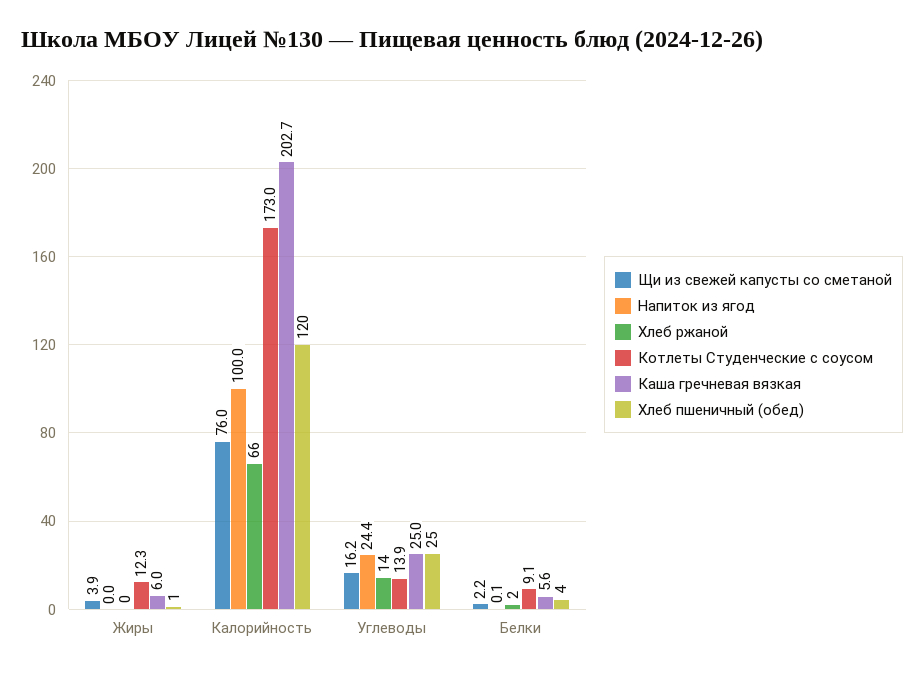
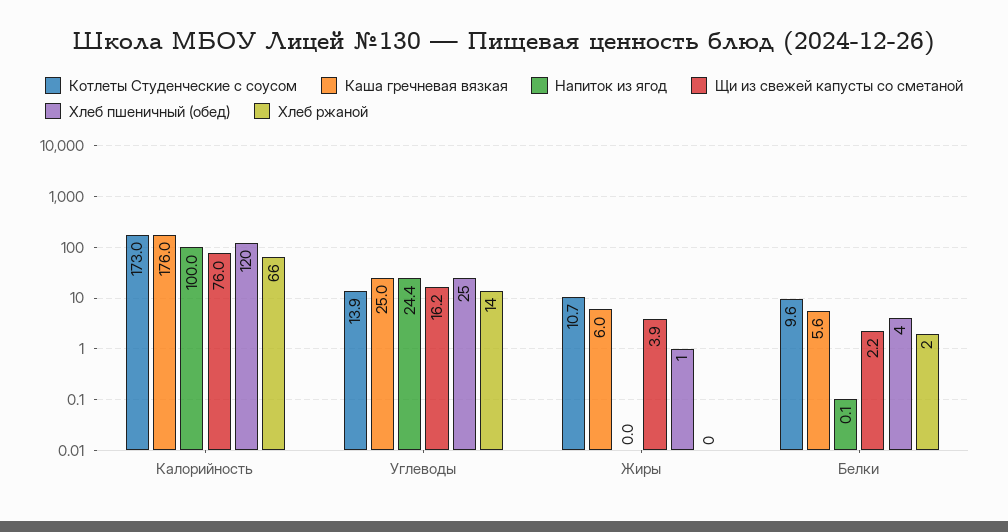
Котлеты Студенческие с соусом, Жиры: 12.3 -> 10.7
Каша гречневая вязкая, Калорийность: 202.7 -> 176
Котлеты Студенческие с соусом, Белки: 9.1 -> 9.6

